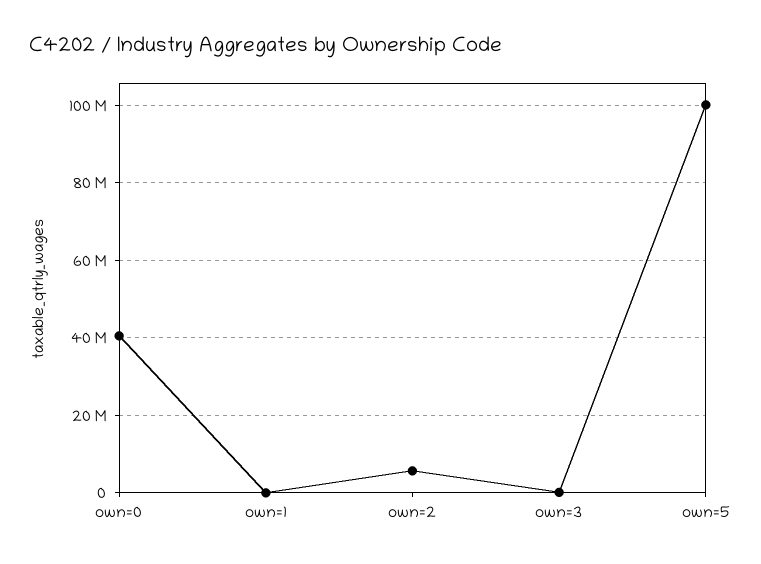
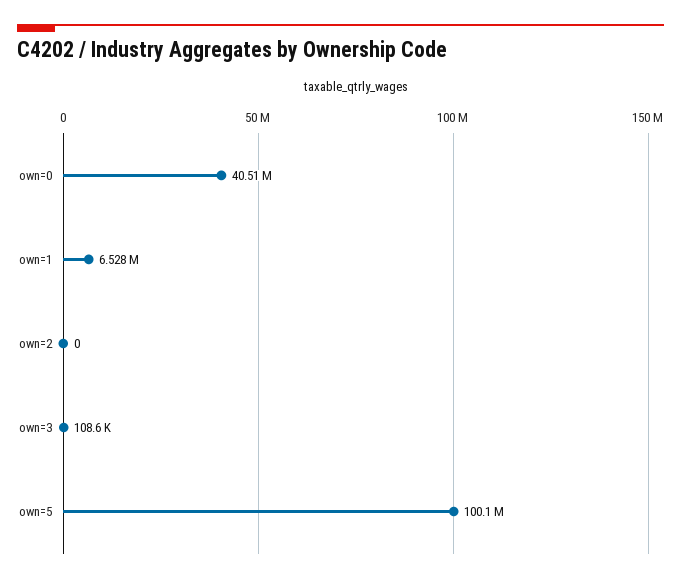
own=1: 0 -> 6528000
own=2: 6000000 -> 0

